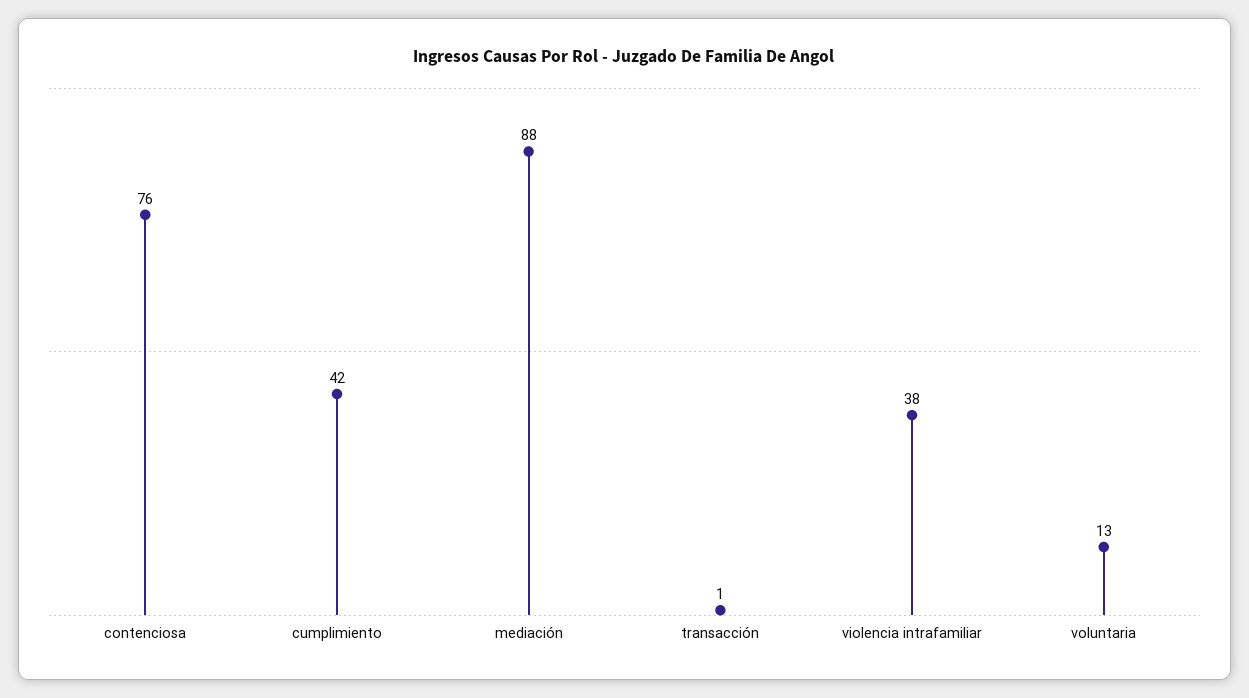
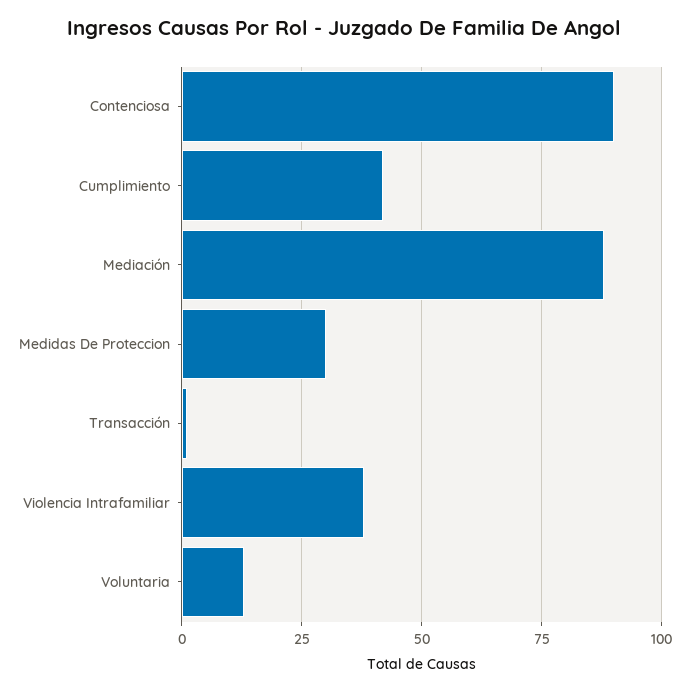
contenciosa: 76 -> 90
Medidas De Proteccion: none -> 30

